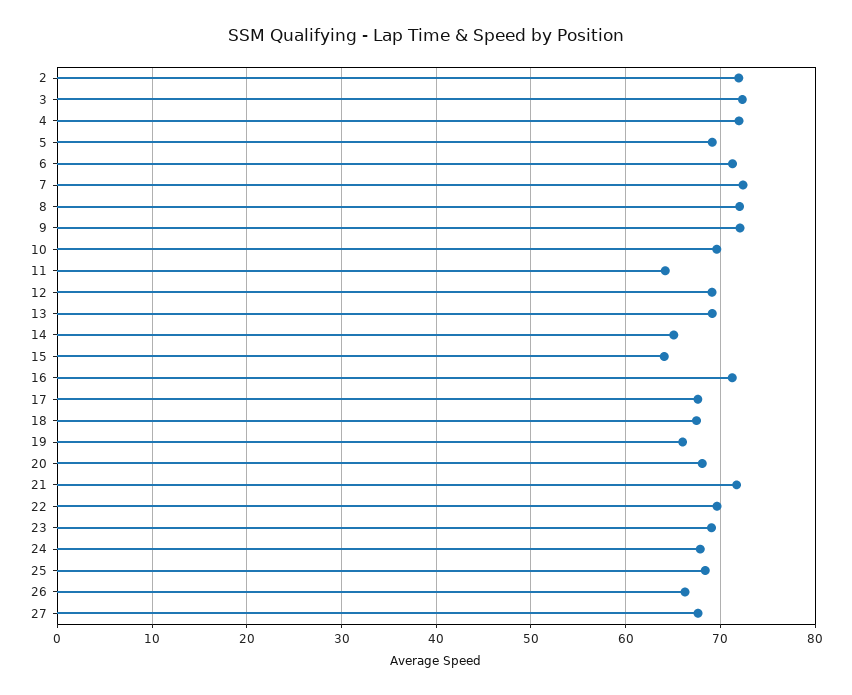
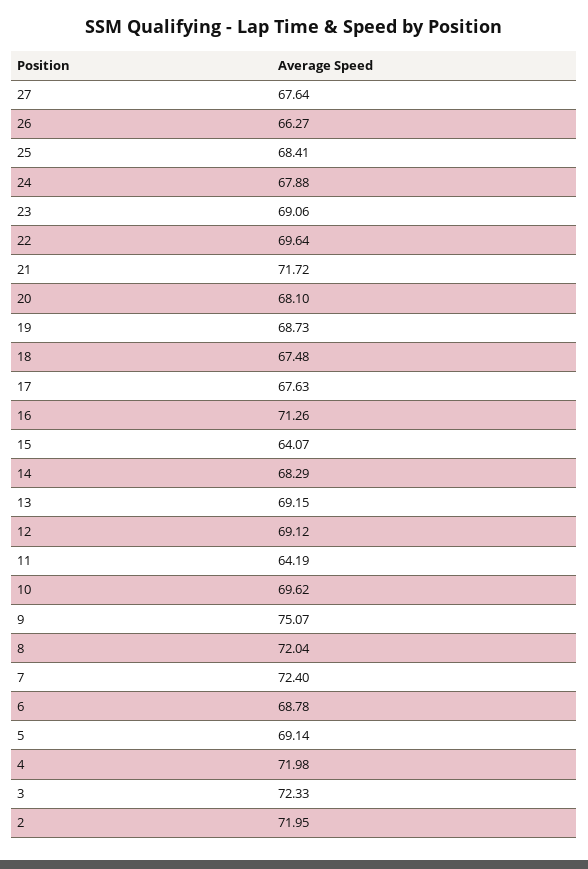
6: 71 -> 68.78
9: 72 -> 75.07
14: 65 -> 68.29
19: 66 -> 68.73

